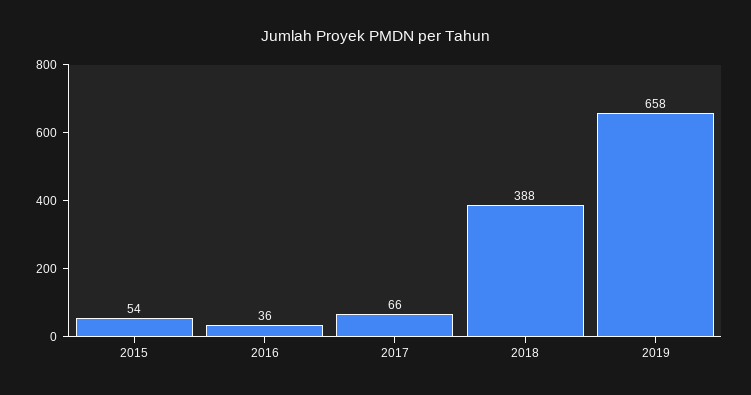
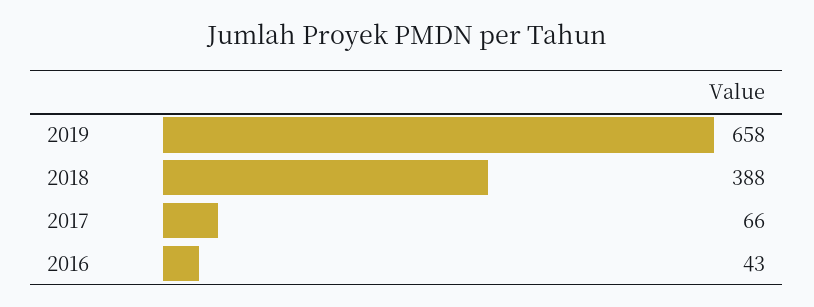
2015: 54 -> none
2016: 36 -> 43

